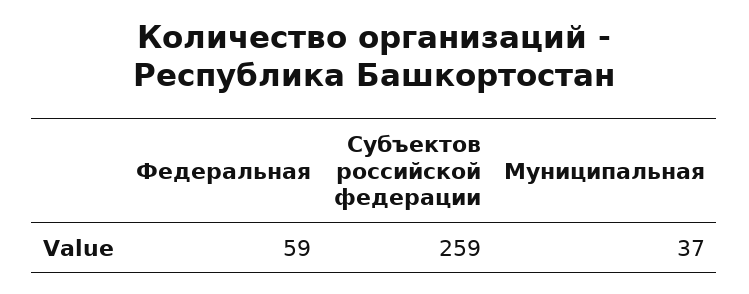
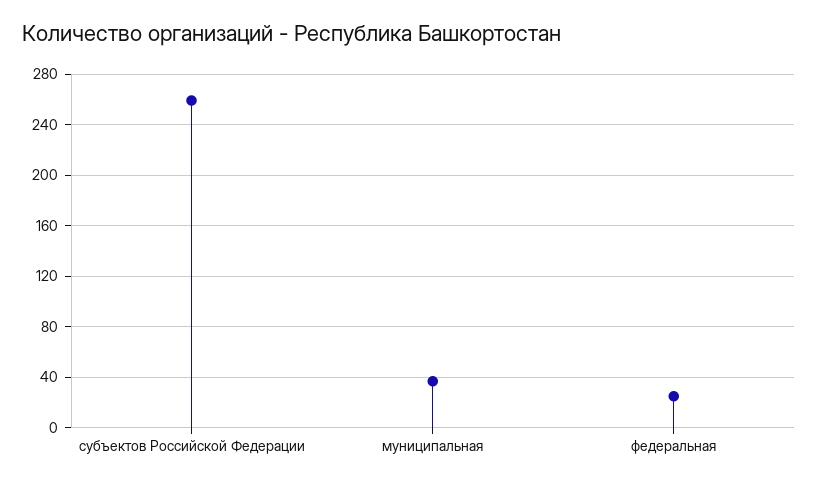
Федеральная: 59 -> 25

